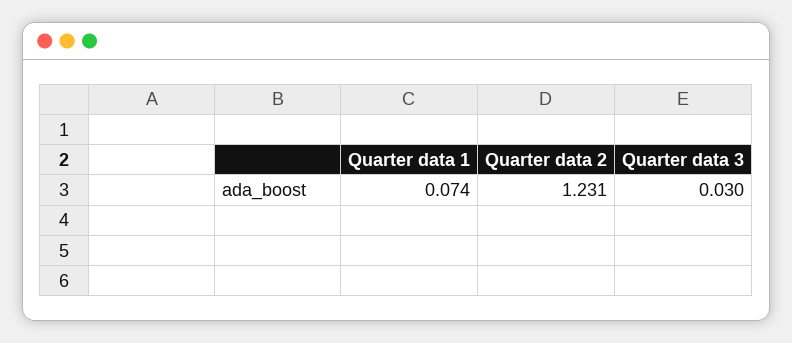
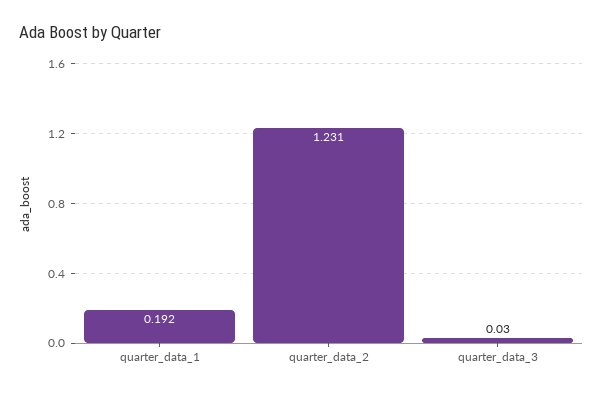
Quarter data 1: 0.074 -> 0.192

